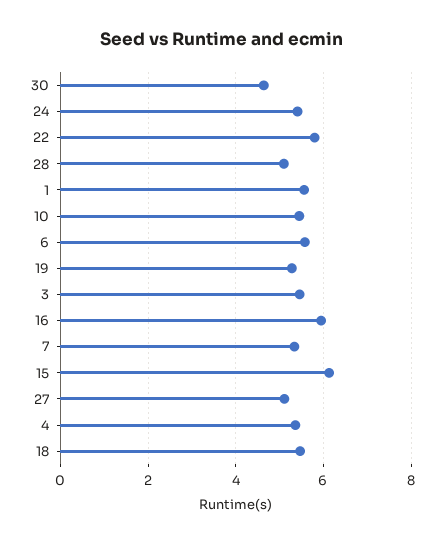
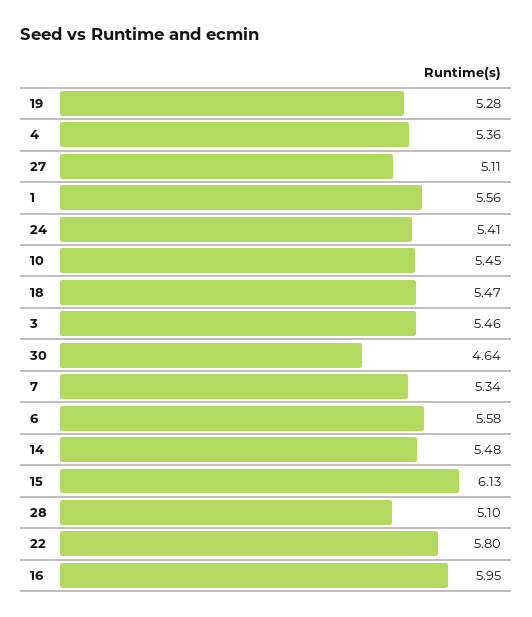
14: none -> 5.48

